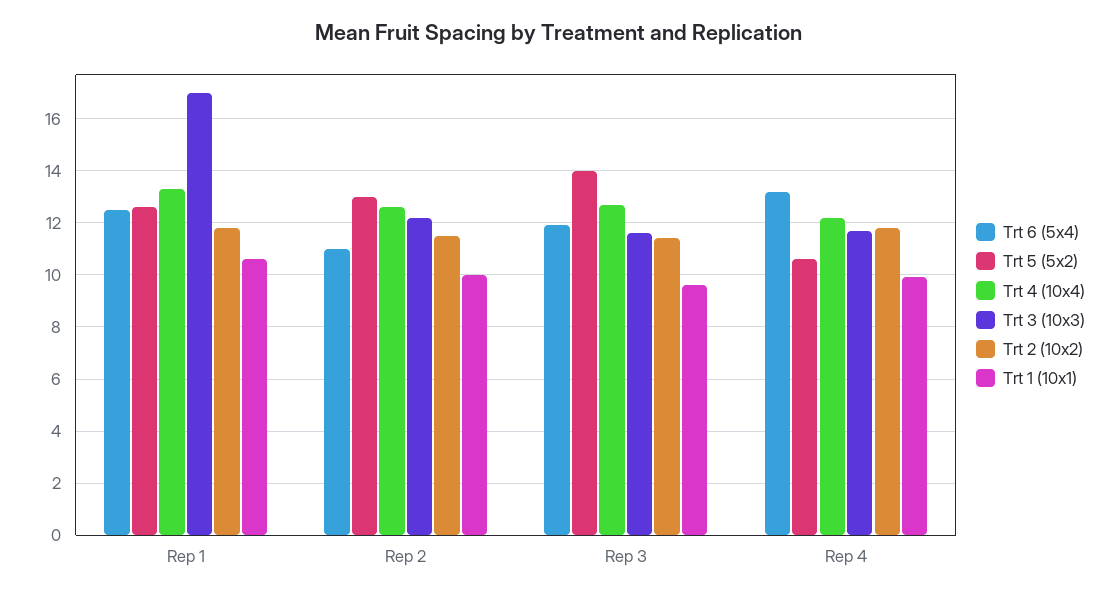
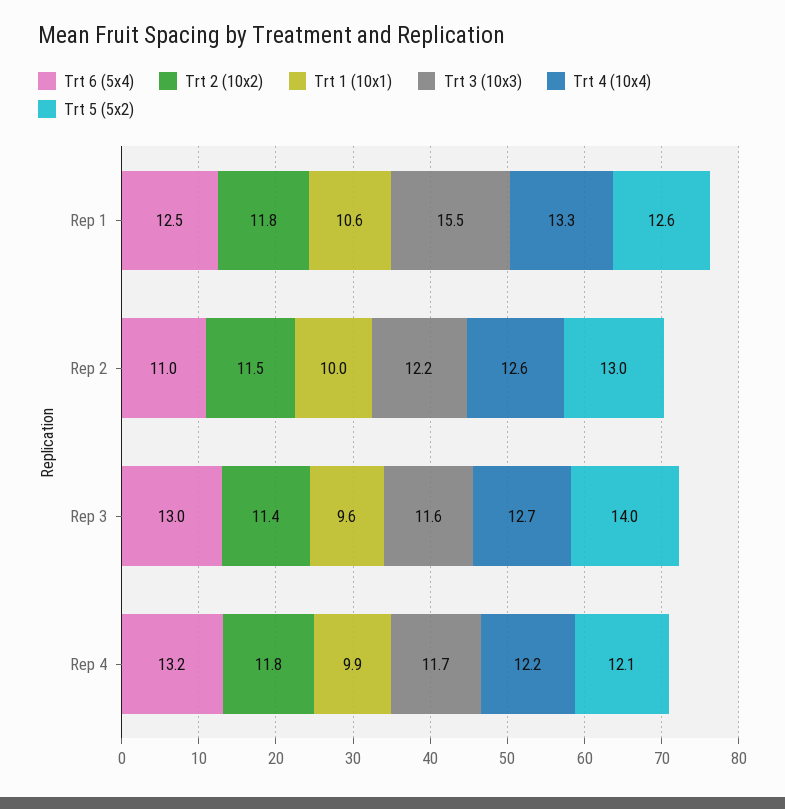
Trt 3 (10x3), Rep 1: 17 -> 15.5
Trt 6 (5x4), Rep 3: 12 -> 13
Trt 5 (5x2), Rep 4: 10.5 -> 12.1

